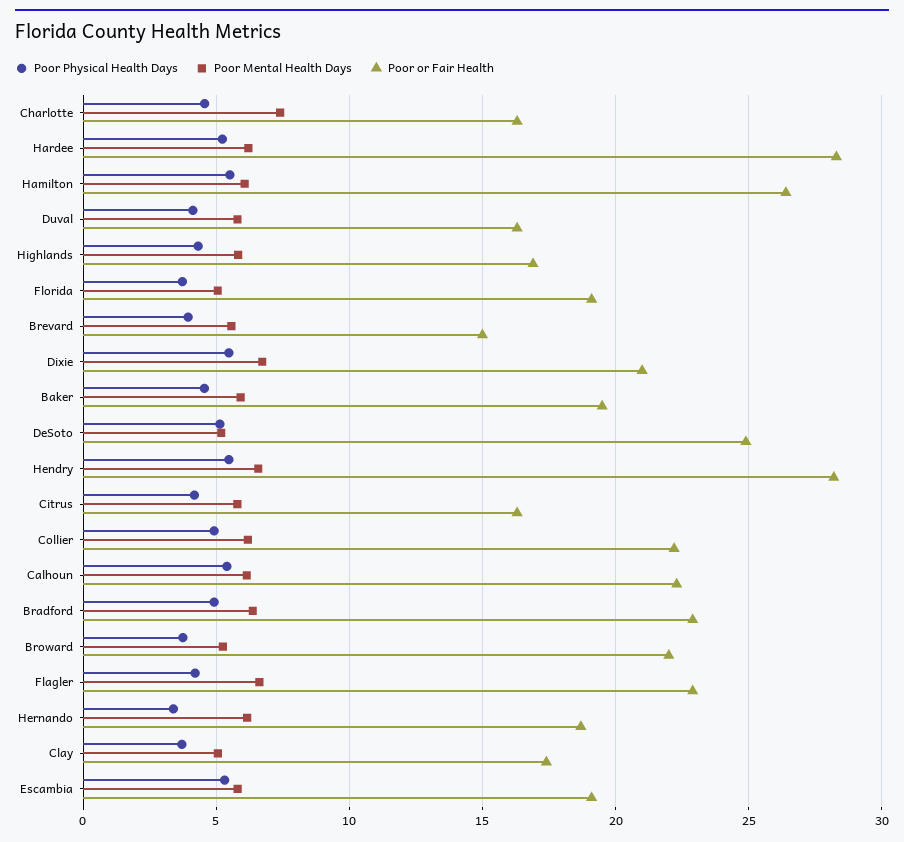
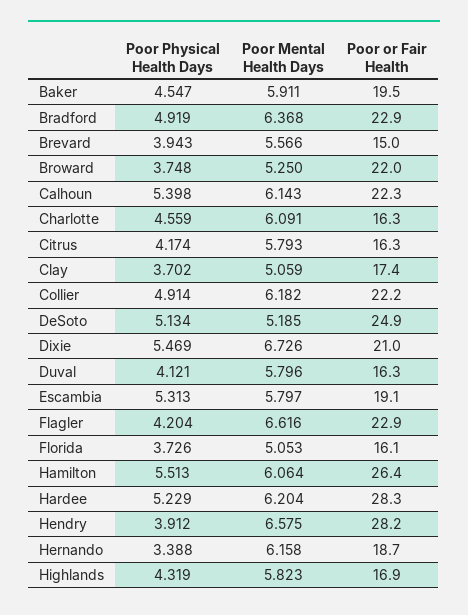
Poor Mental Health Days, Charlotte: 7.5 -> 6.091
Poor or Fair Health, Florida: 19 -> 16.1
Poor Physical Health Days, Hendry: 5.5 -> 3.912

